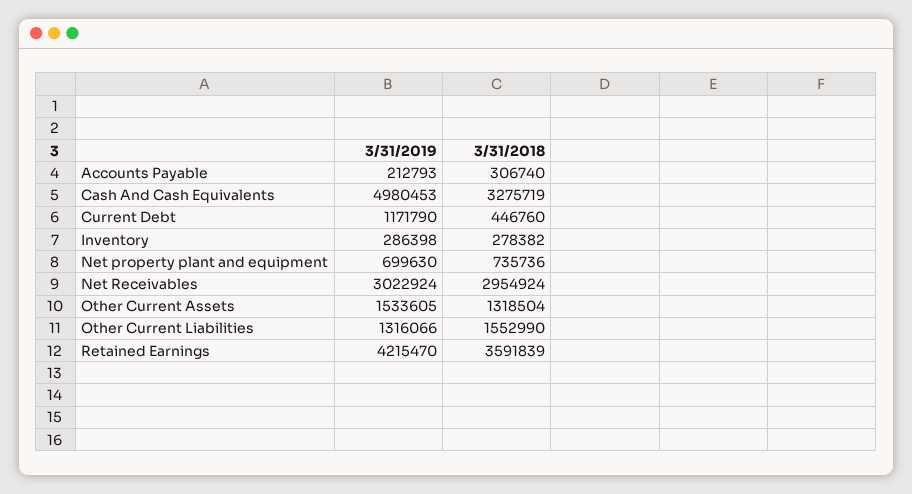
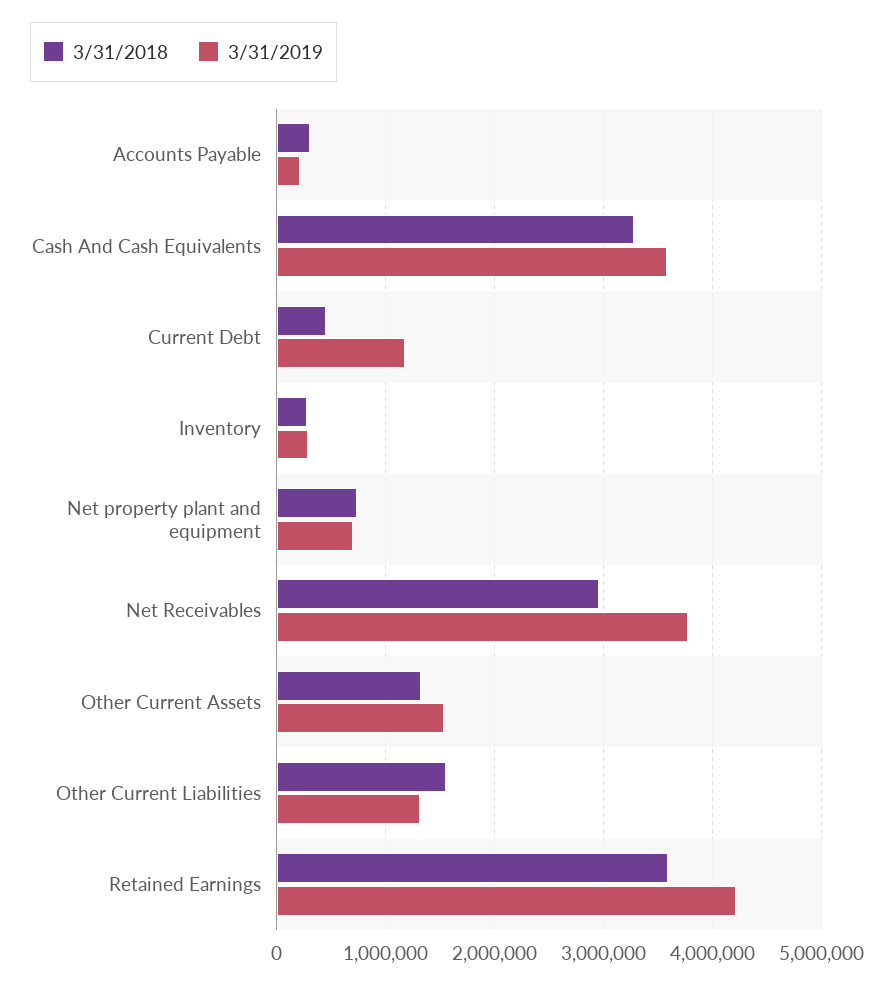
3/31/2019, Cash And Cash Equivalents: 4980453 -> 3600000
3/31/2019, Net Receivables: 3022924 -> 3800000

